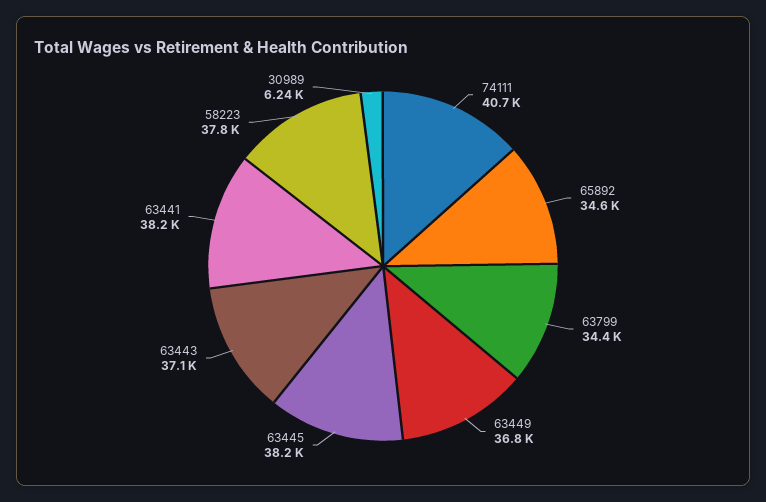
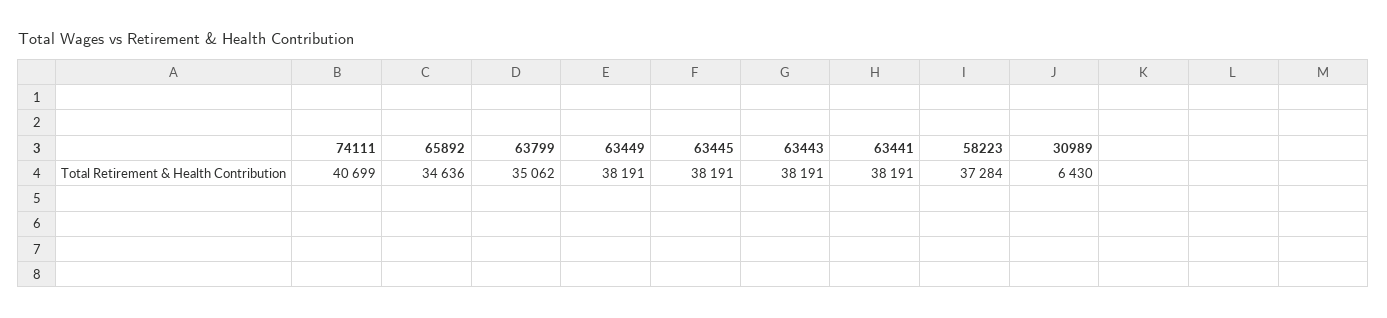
63799: 34400 -> 35062
63449: 36800 -> 38191
63443: 37100 -> 38191
58223: 37800 -> 37284
30989: 6240 -> 6430

